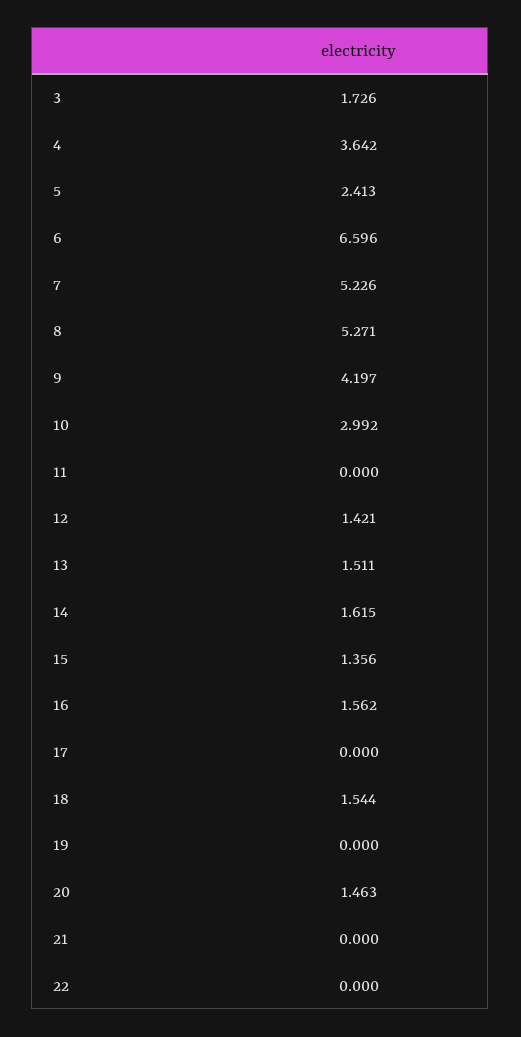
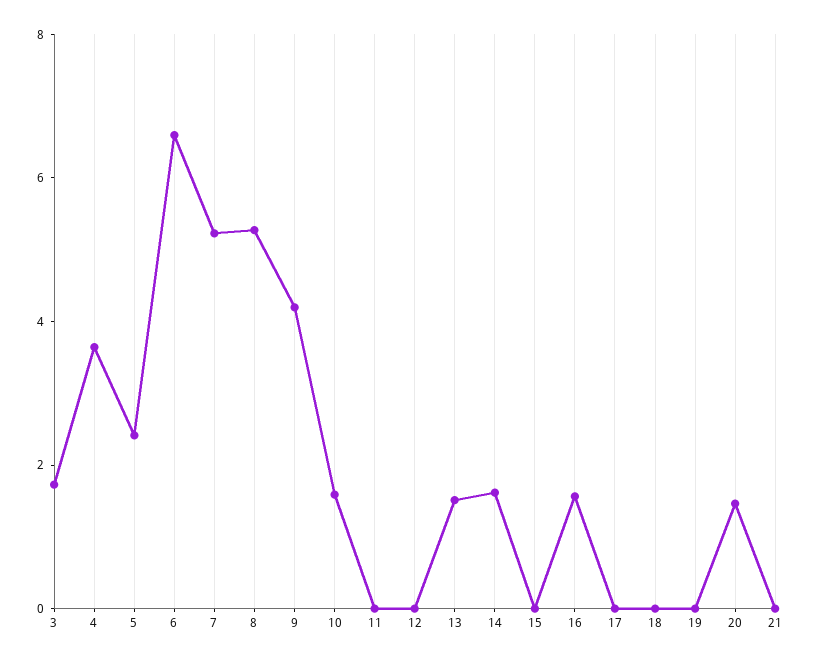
10: 2.992 -> 1.5
12: 1.421 -> 0
15: 1.356 -> 0
18: 1.544 -> 0
22: 0 -> none

